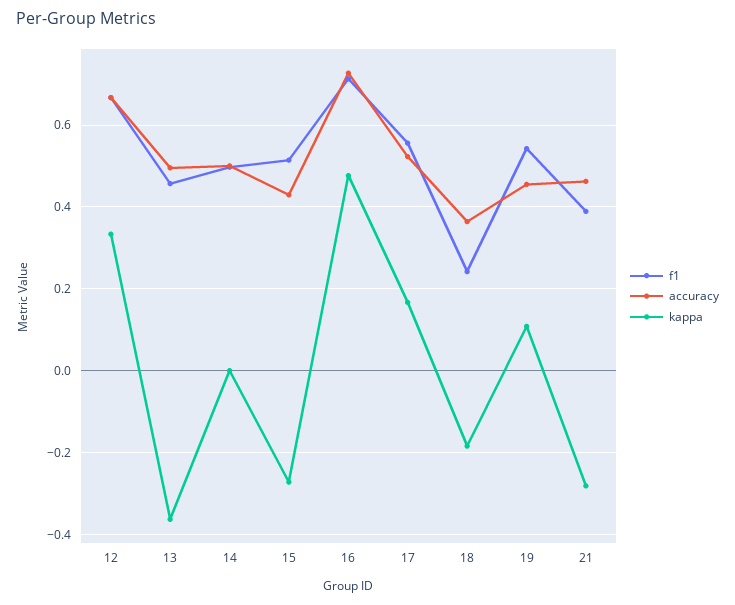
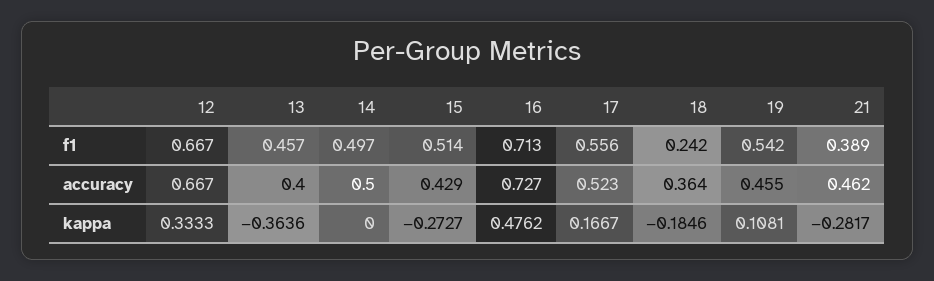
accuracy, 13: 0.5 -> 0.4

